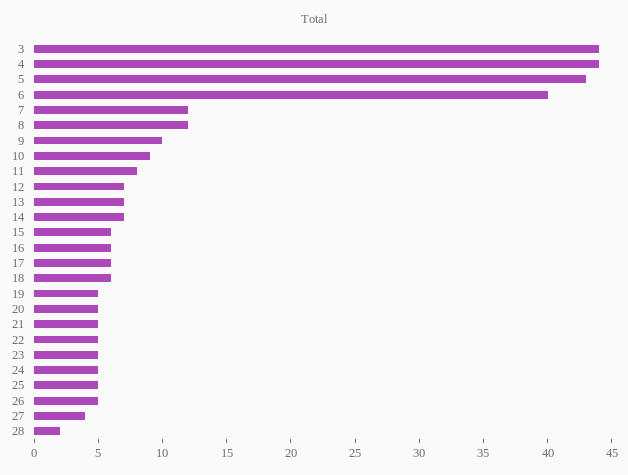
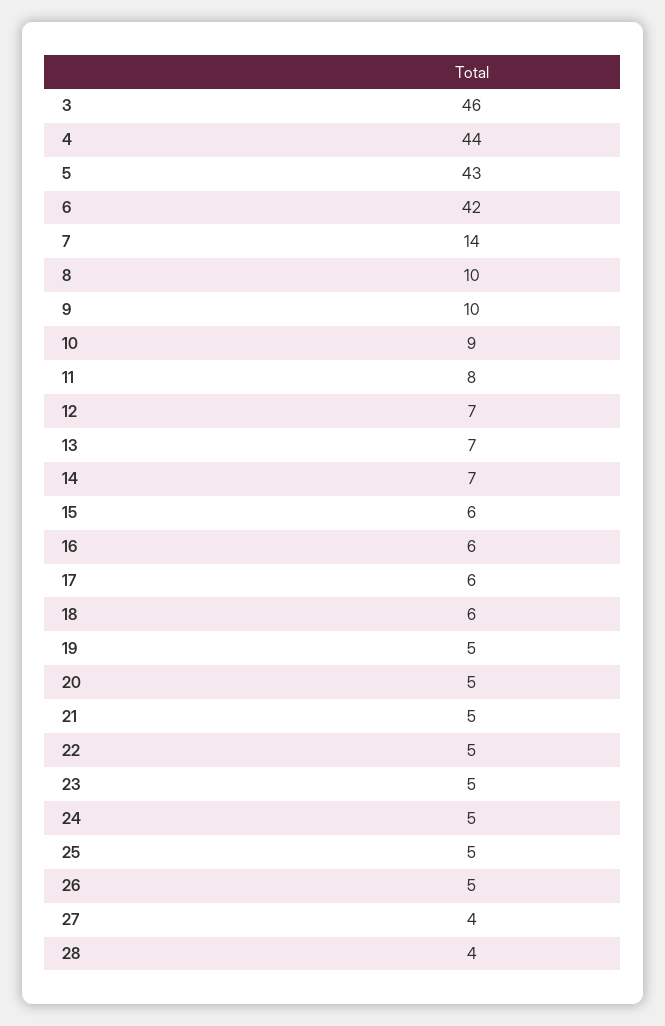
3: 44 -> 46
6: 40 -> 42
7: 12 -> 14
8: 12 -> 10
28: 2 -> 4

